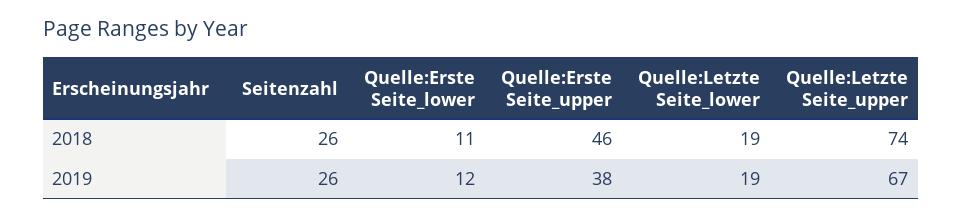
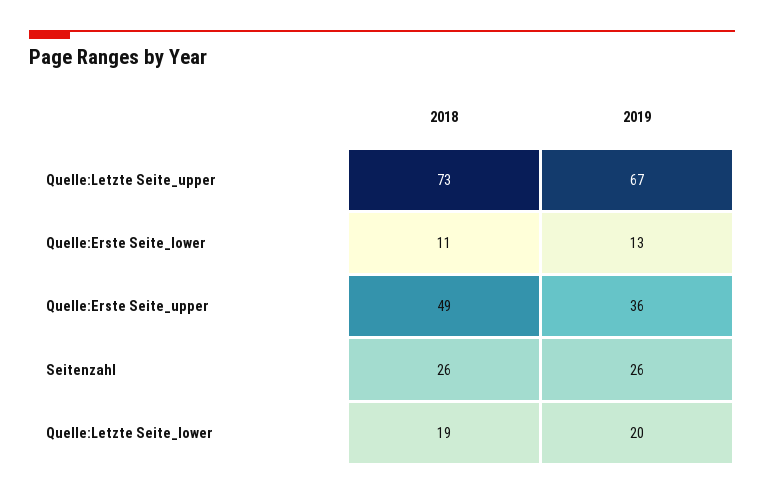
Quelle:Erste Seite_upper, 2018: 46 -> 49
Quelle:Letzte Seite_upper, 2018: 74 -> 73
Quelle:Erste Seite_lower, 2019: 12 -> 13
Quelle:Erste Seite_upper, 2019: 38 -> 36
Quelle:Letzte Seite_lower, 2019: 19 -> 20

